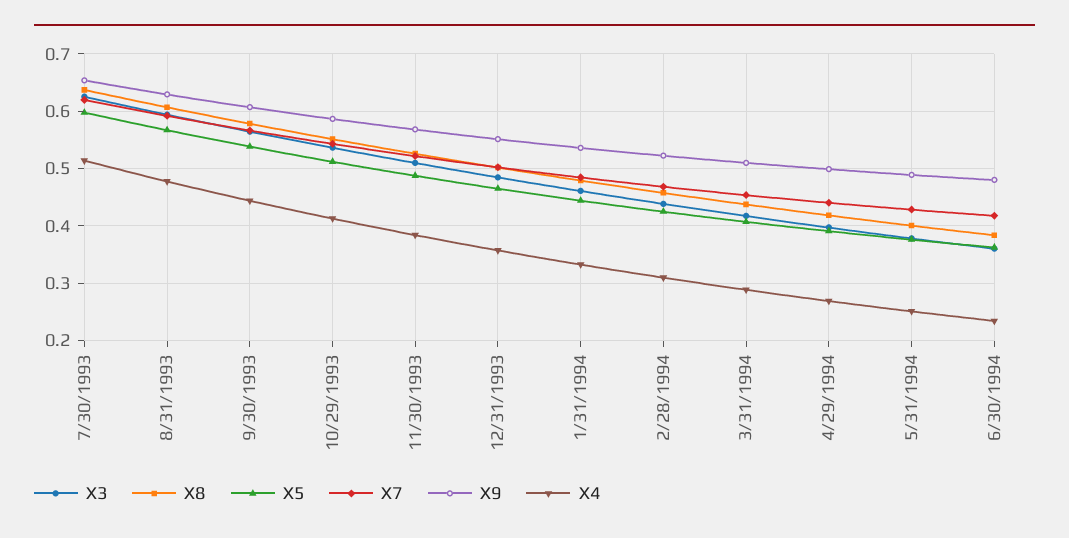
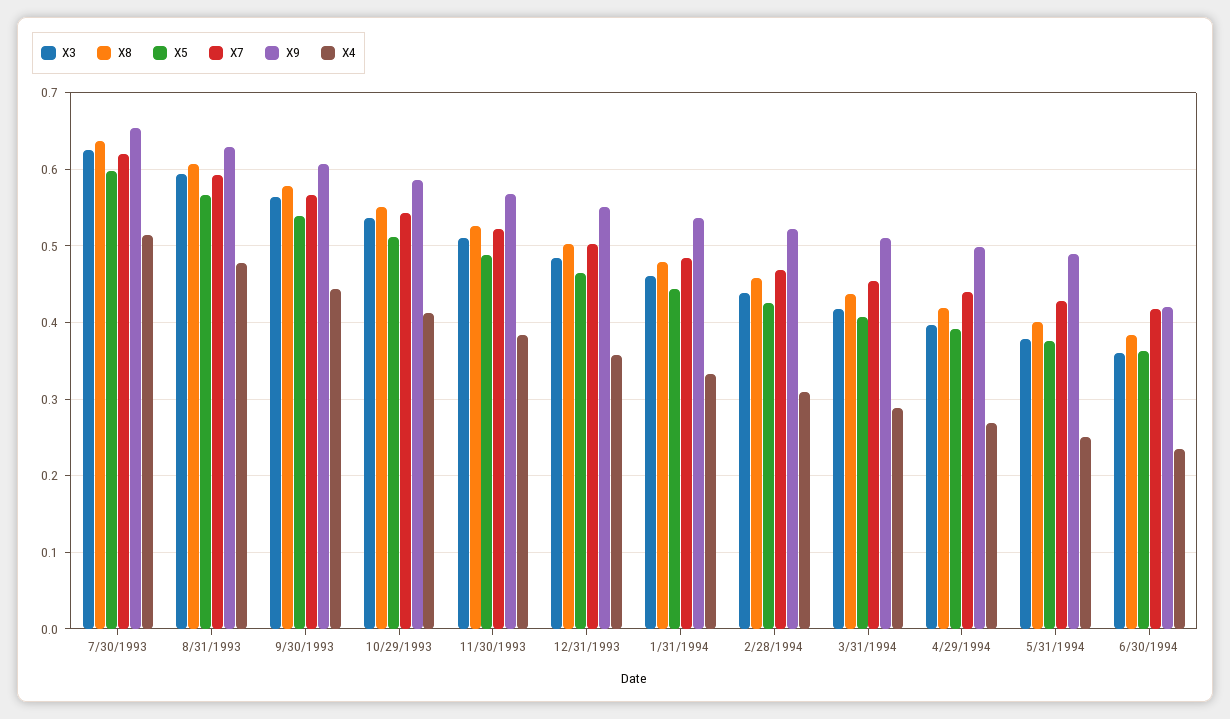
X9, 6/30/1994: 0.48 -> 0.42

